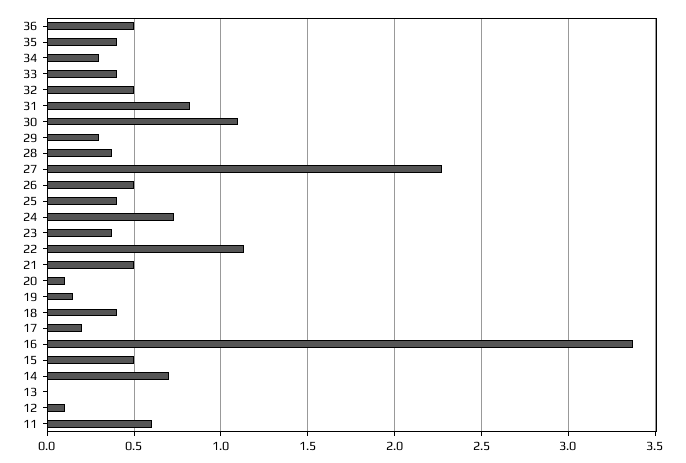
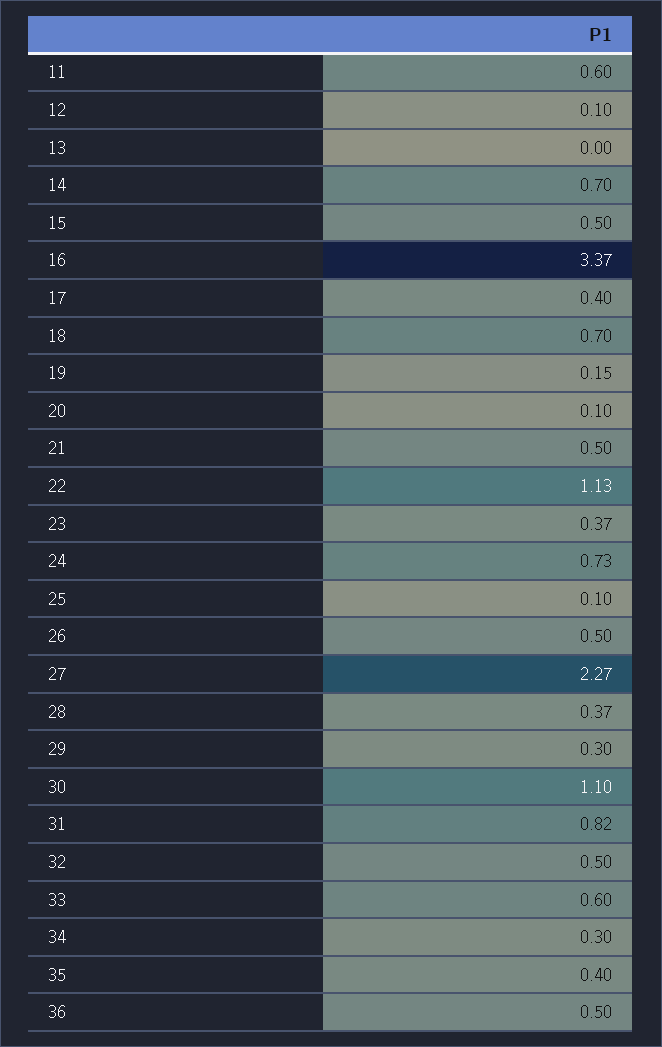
33: 0.4 -> 0.6
25: 0.4 -> 0.1
18: 0.4 -> 0.7
17: 0.2 -> 0.4

